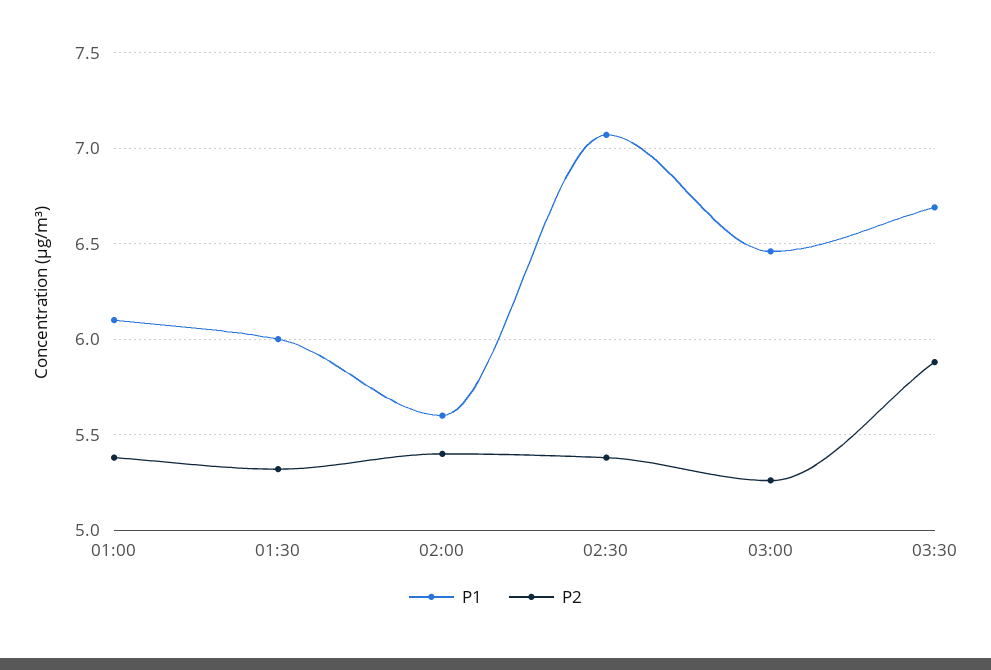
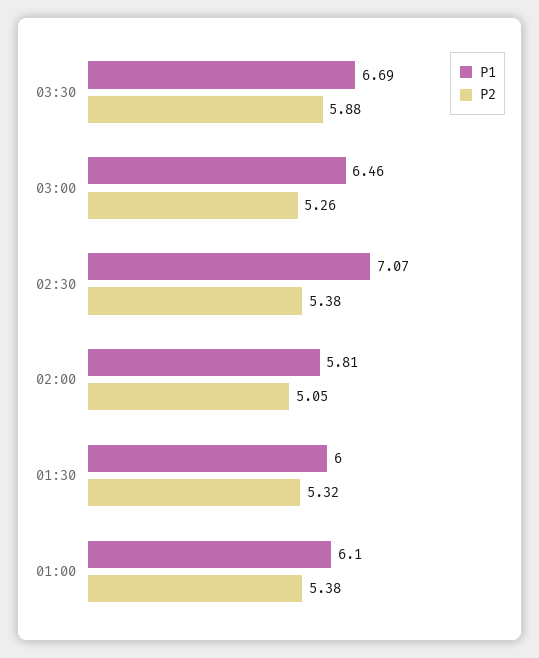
P1, 02:00: 5.6 -> 5.81
P2, 02:00: 5.4 -> 5.05

